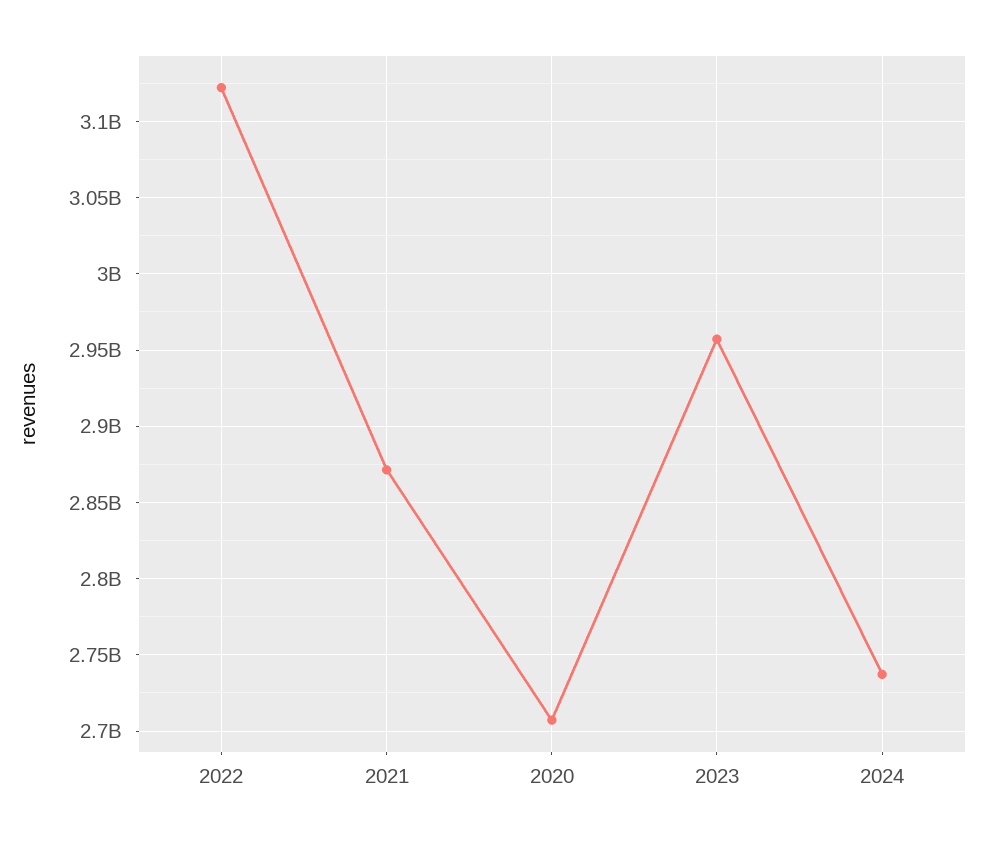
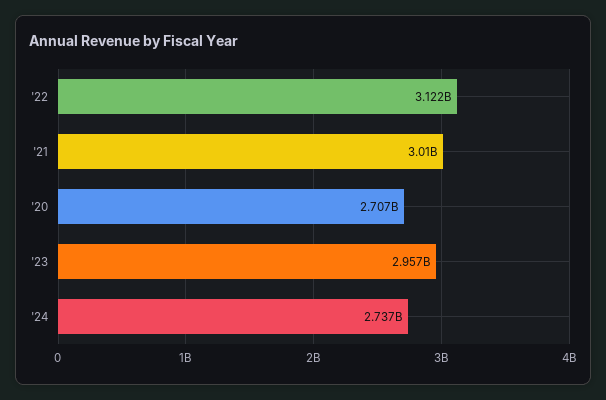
2021: 2870000000 -> 3010000000

